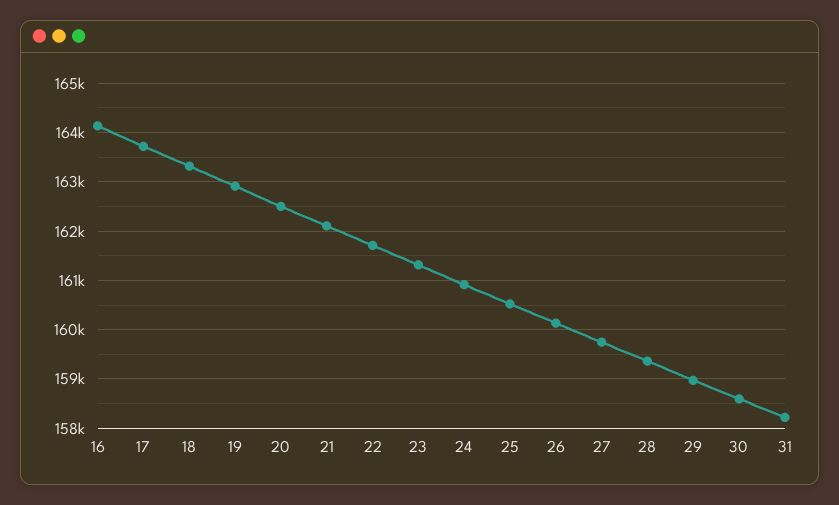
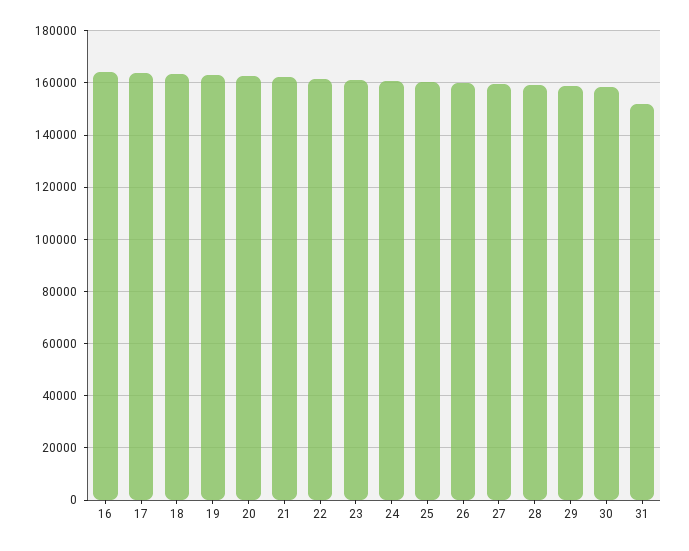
31: 158200 -> 152500

